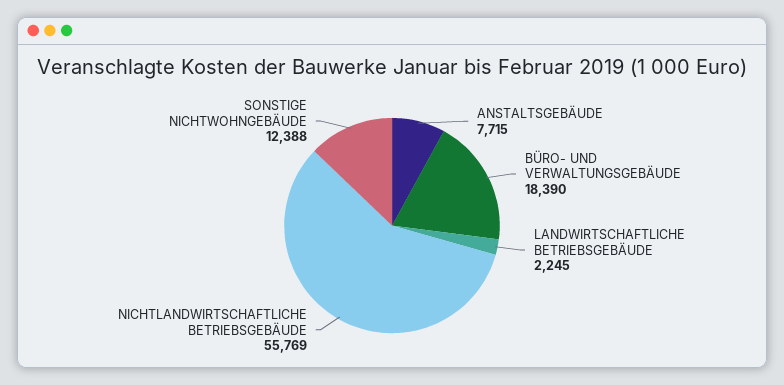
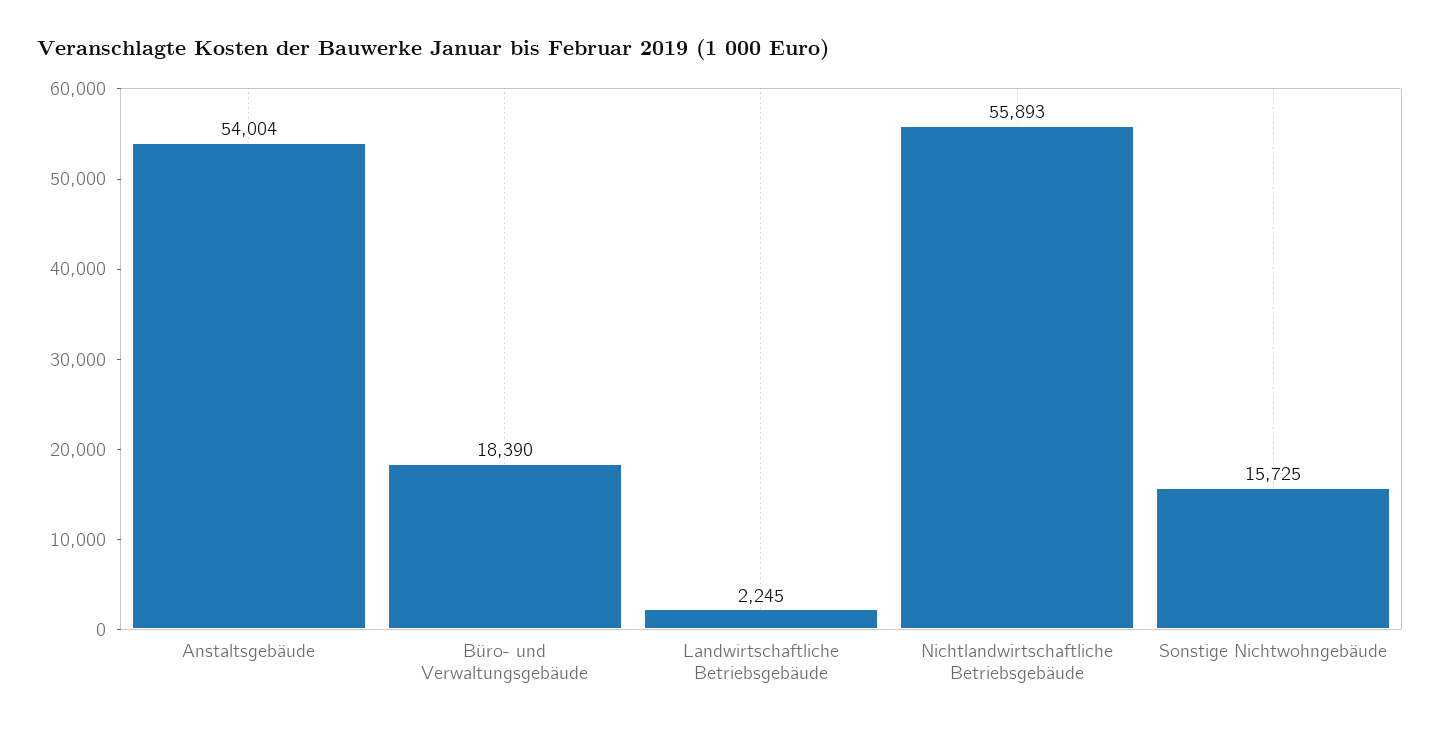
ANSTALTSGEBÄUDE: 7715 -> 54004
NICHTLANDWIRTSCHAFTLICHE BETRIEBSGEBÄUDE: 55769 -> 55893
SONSTIGE NICHTWOHNGEBÄUDE: 12388 -> 15725

